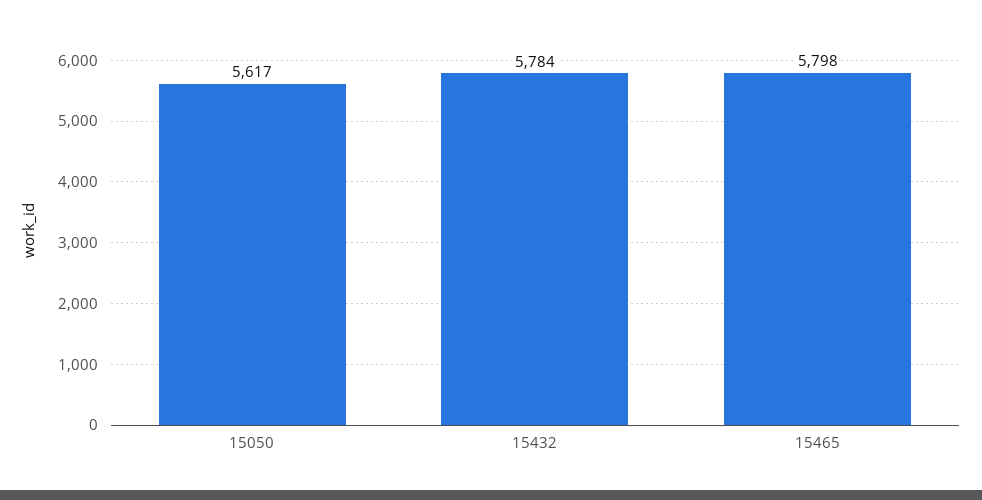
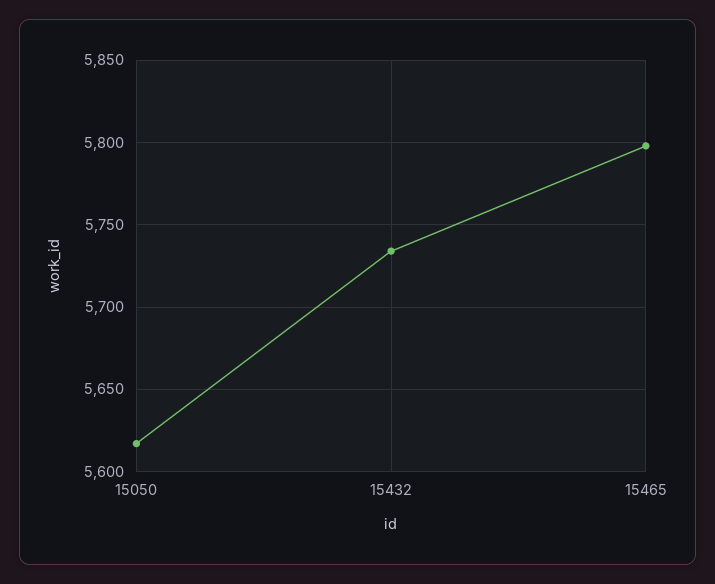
15432: 5784 -> 5735

